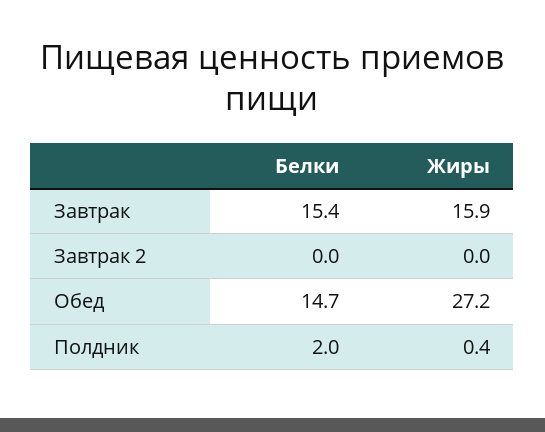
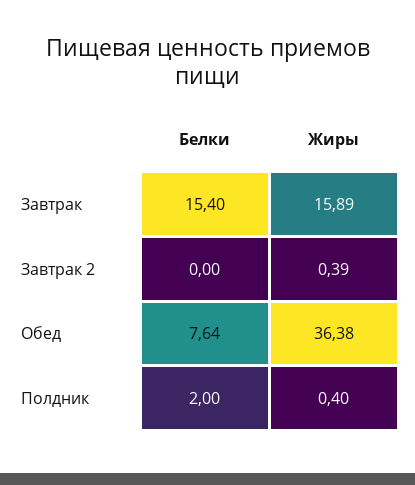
Жиры, Завтрак 2: 0 -> 0.39
Белки, Обед: 14.7 -> 7.64
Жиры, Обед: 27.2 -> 36.38

